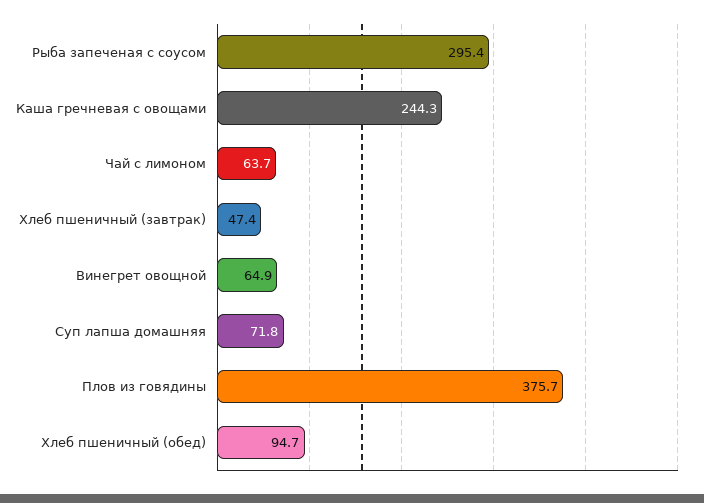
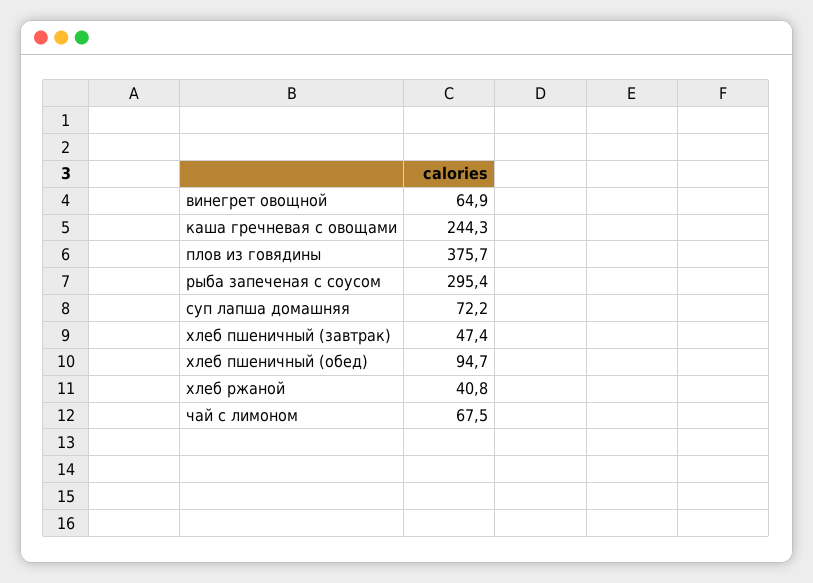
Чай с лимоном: 63.7 -> 67.5
Суп лапша домашняя: 71.8 -> 72.2
хлеб ржаной: none -> 40.8

